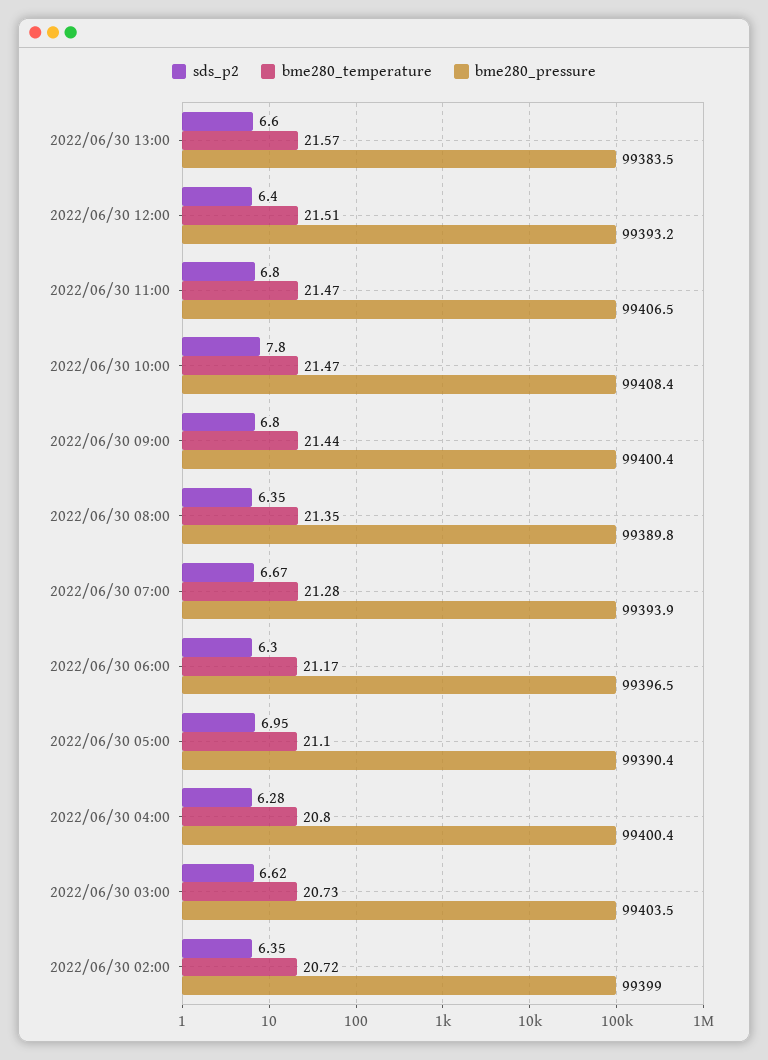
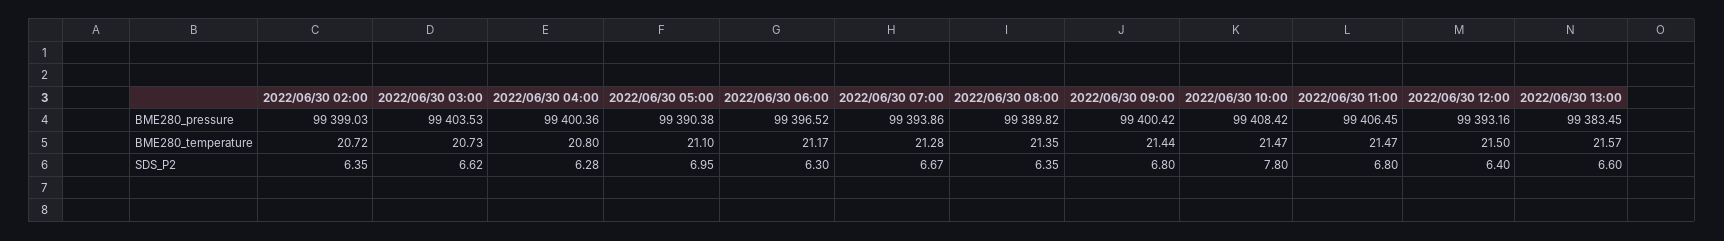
bme280_temperature, 2022/06/30 12:00: 21.51 -> 21.5

